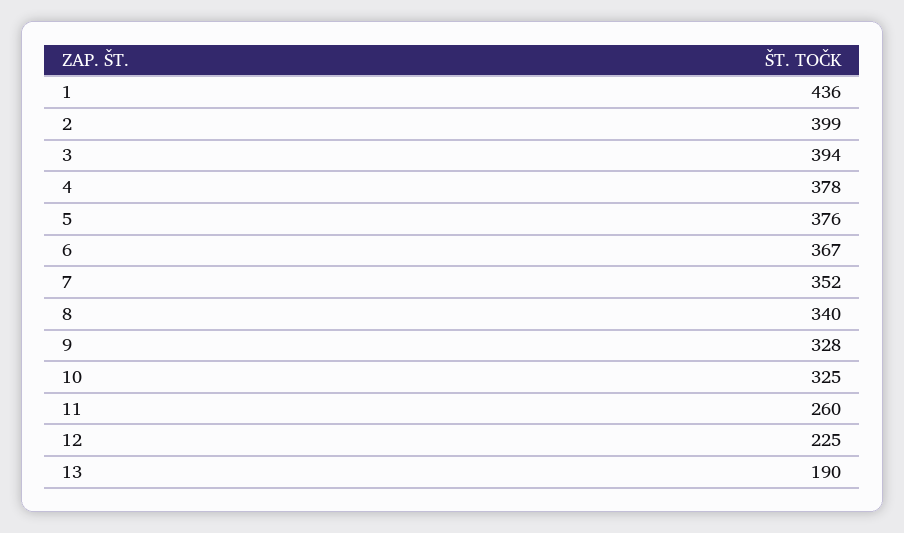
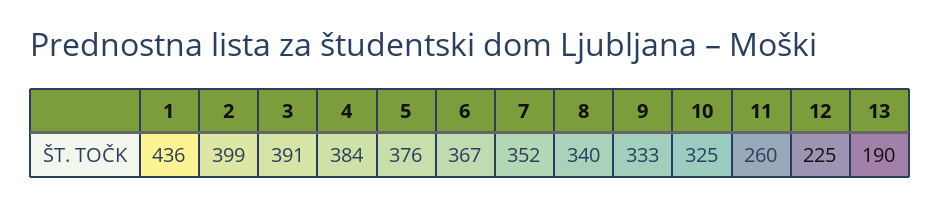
3: 394 -> 391
4: 378 -> 384
9: 328 -> 333

